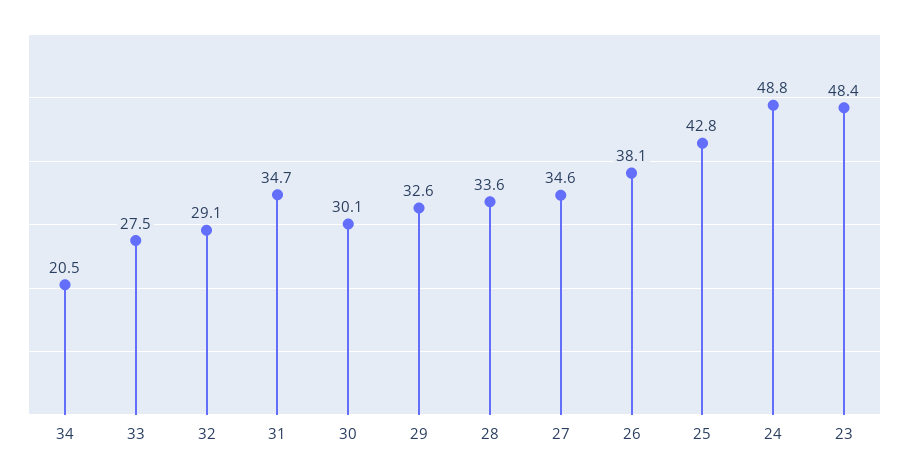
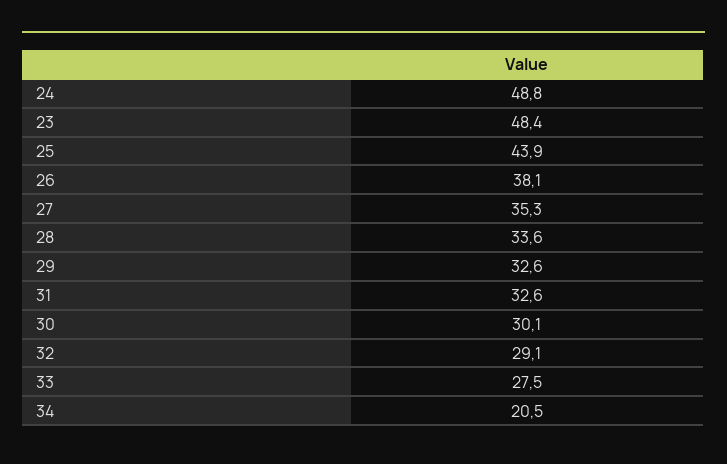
31: 34.7 -> 32.6
27: 34.6 -> 35.3
25: 42.8 -> 43.9

